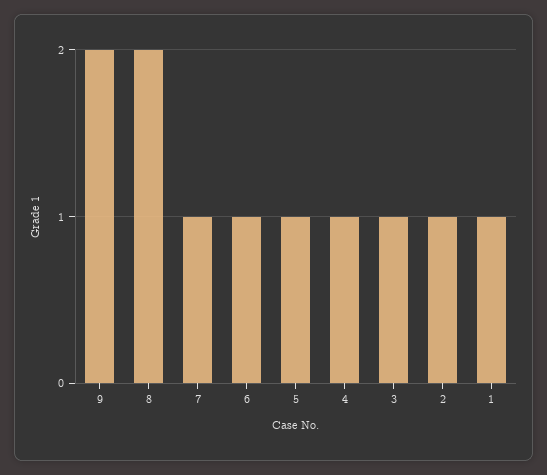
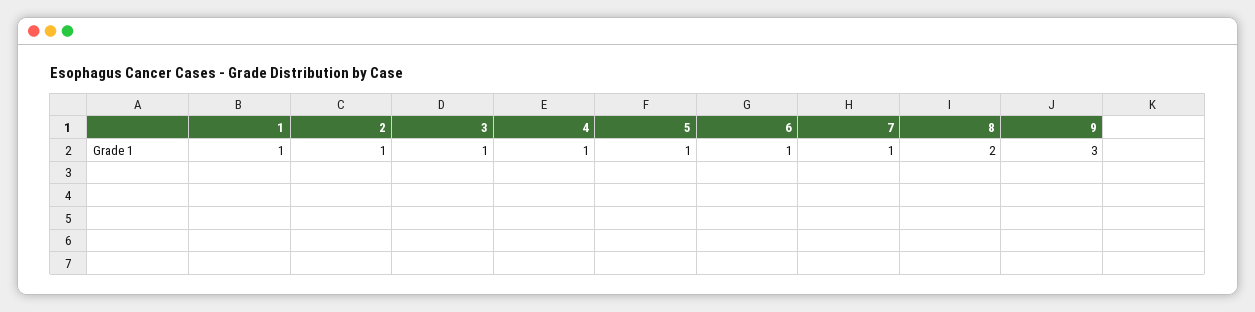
9: 2 -> 3

